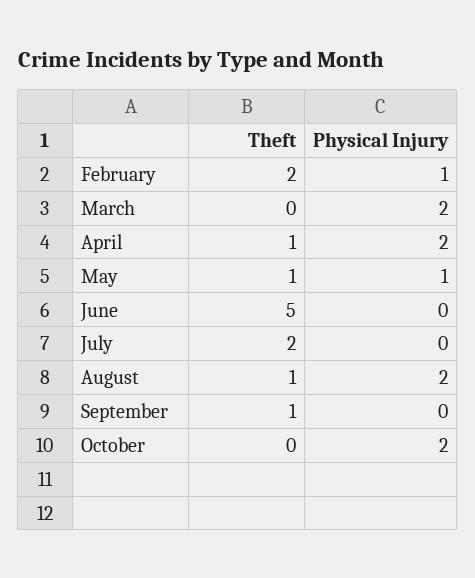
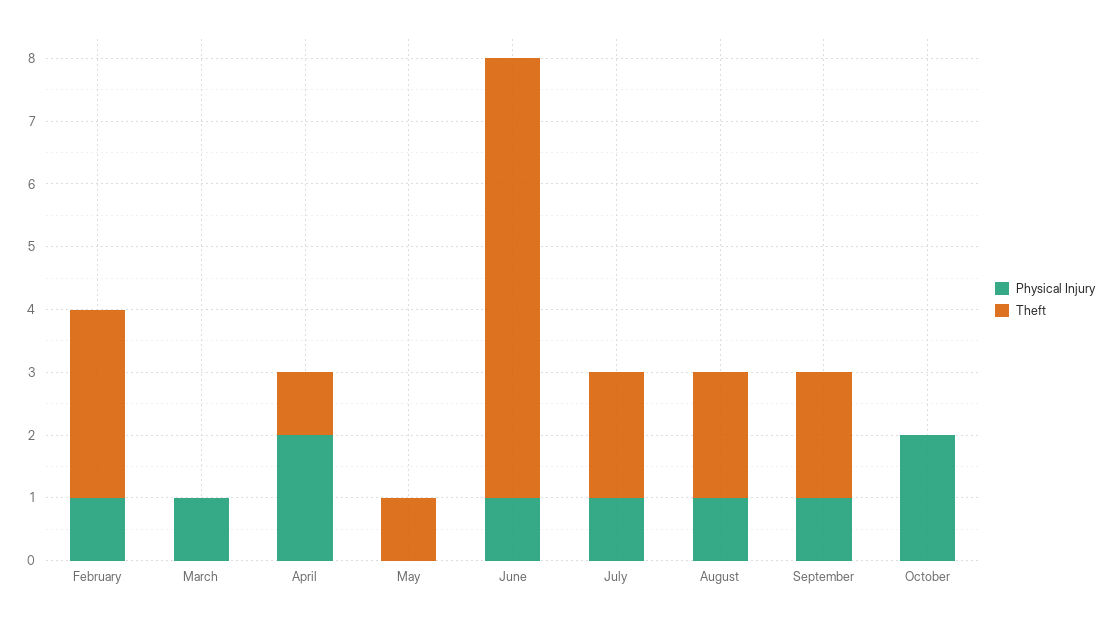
Theft, February: 2 -> 3
Physical Injury, March: 2 -> 1
Physical Injury, May: 1 -> 0
Theft, June: 5 -> 7
Physical Injury, June: 0 -> 1
Physical Injury, July: 0 -> 1
Theft, August: 1 -> 2
Physical Injury, August: 2 -> 1
Theft, September: 1 -> 2
Physical Injury, September: 0 -> 1

